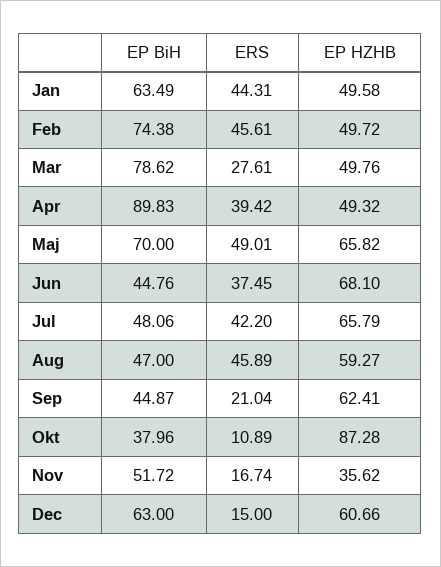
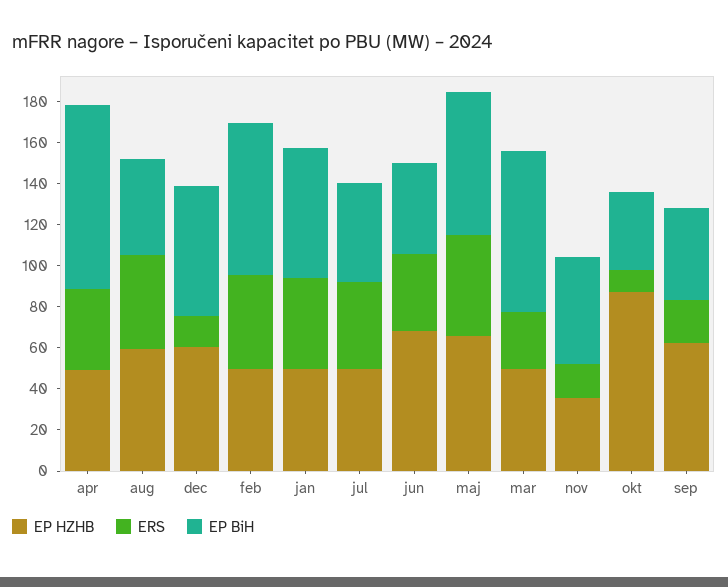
EP HZHB, Jul: 65.79 -> 50

